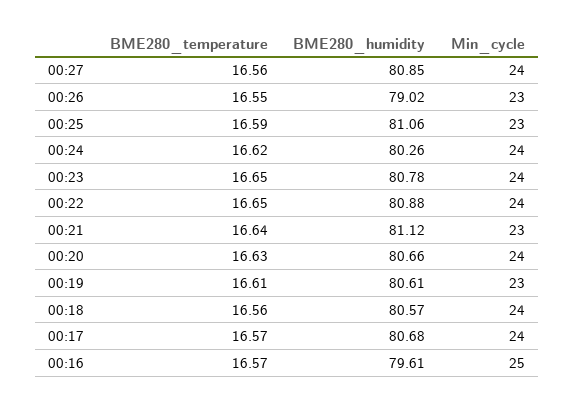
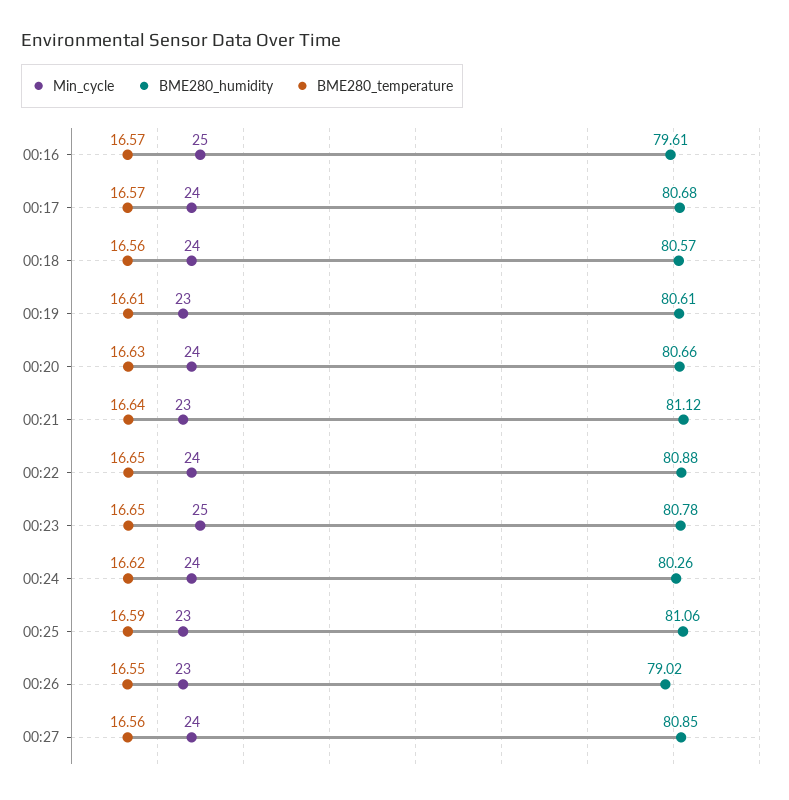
Min_cycle, 00:23: 24 -> 25

